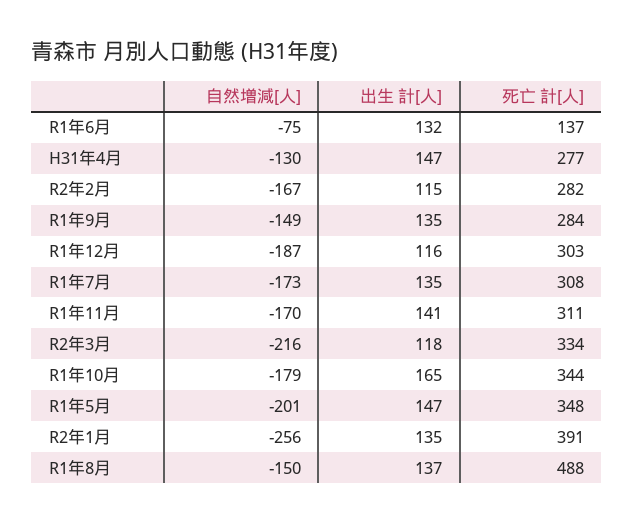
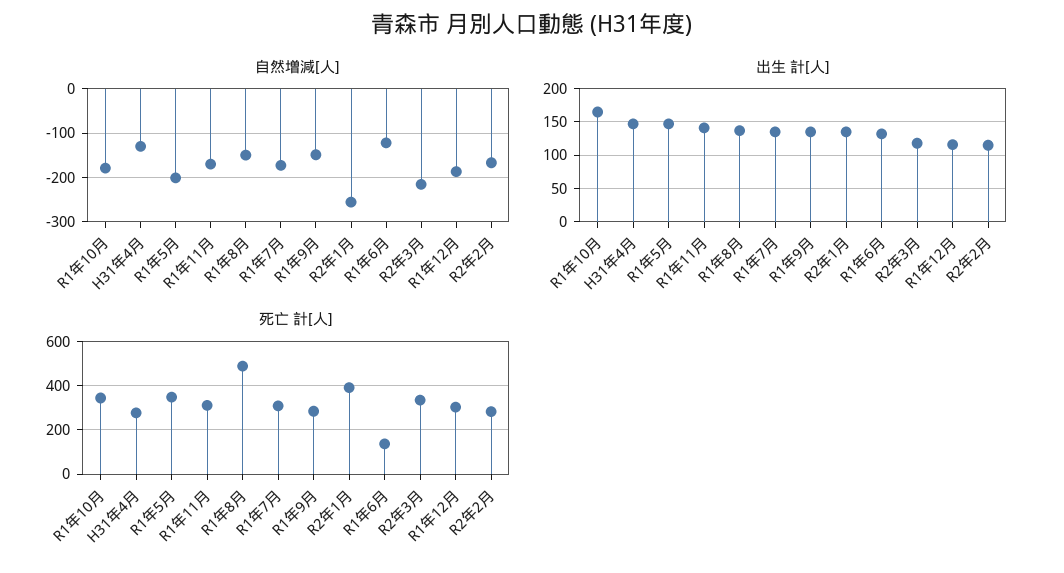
自然増減[人], R1年6月: -75 -> -120

